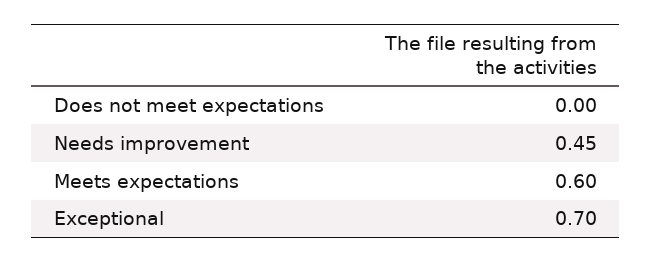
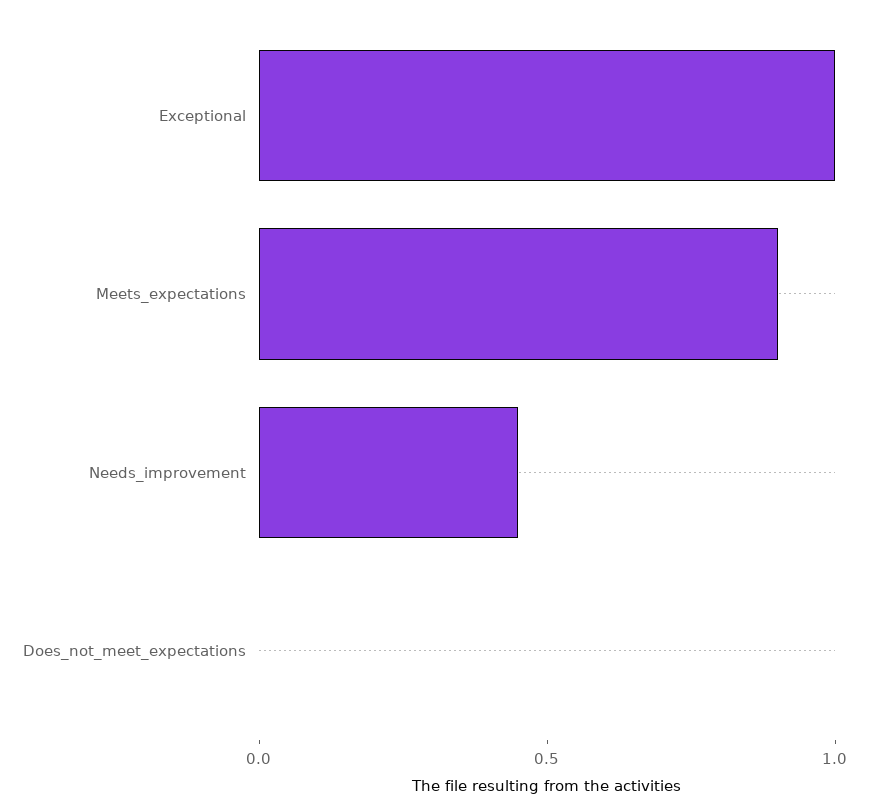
Meets expectations: 0.6 -> 0.9
Exceptional: 0.7 -> 1

